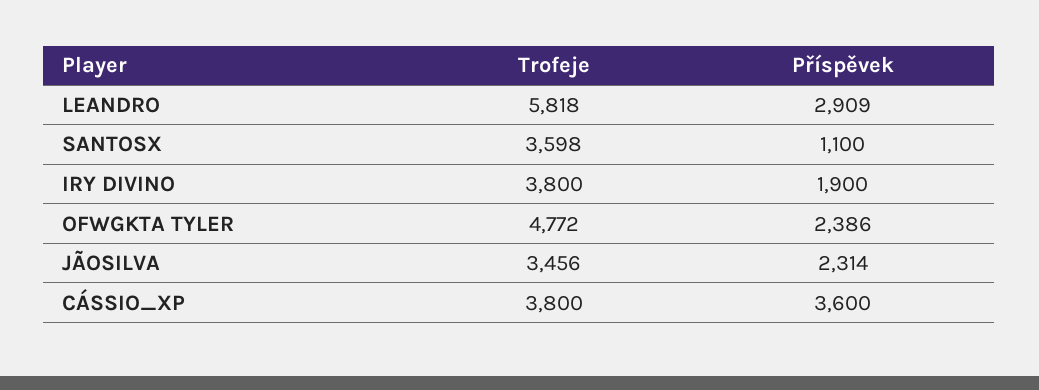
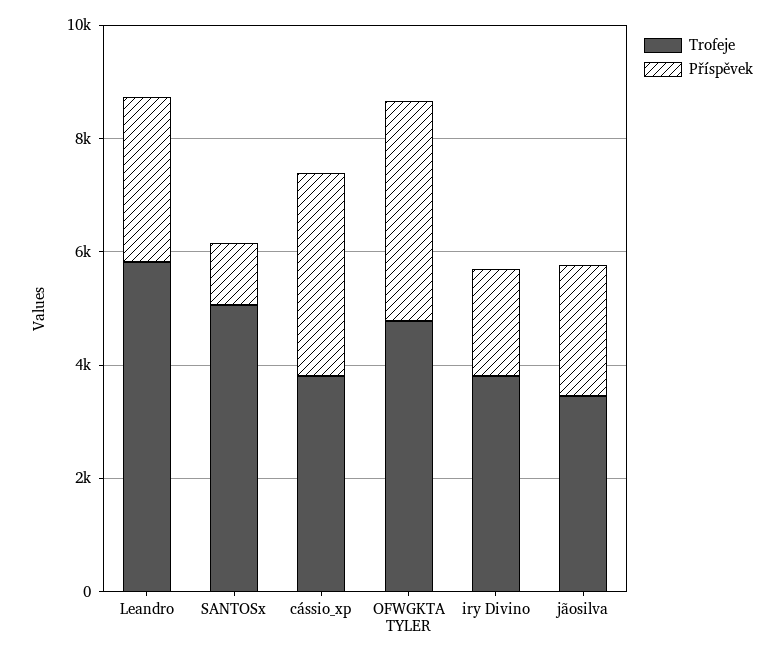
Trofeje, SANTOSX: 3598 -> 5000
Příspěvek, OFWGKTA TYLER: 2386 -> 4000

